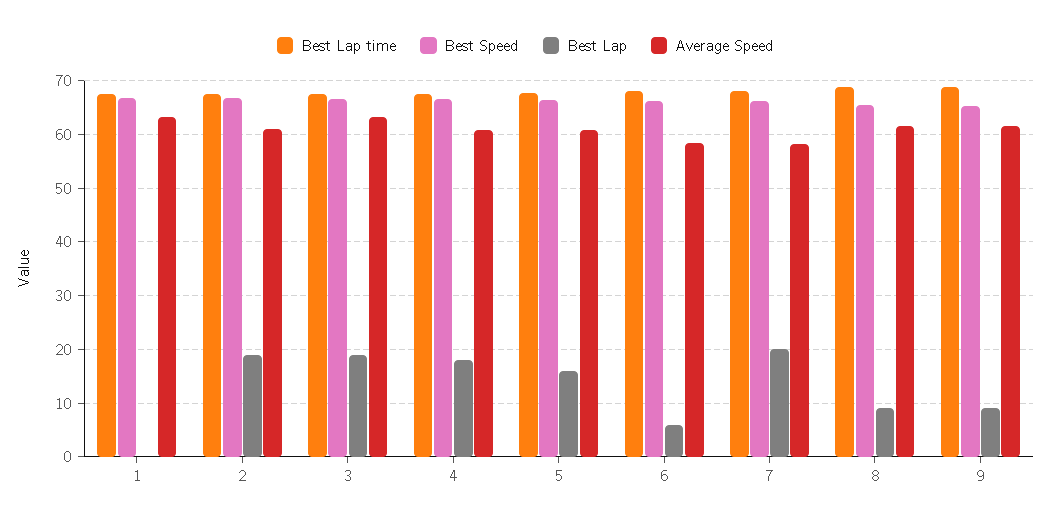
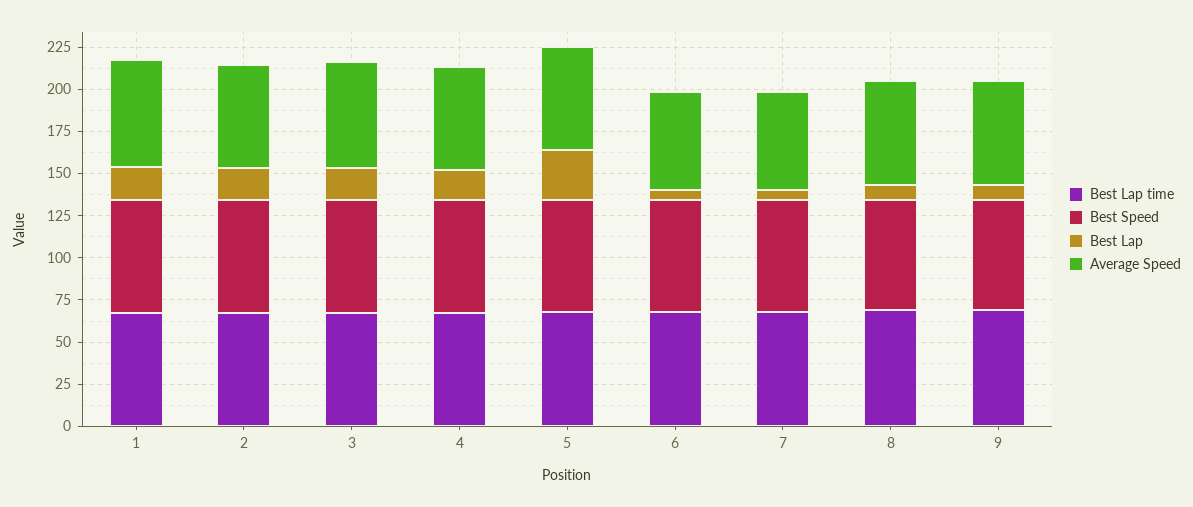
Best Lap, 1: 0 -> 20
Best Lap, 5: 16 -> 30
Best Lap, 7: 20 -> 5

